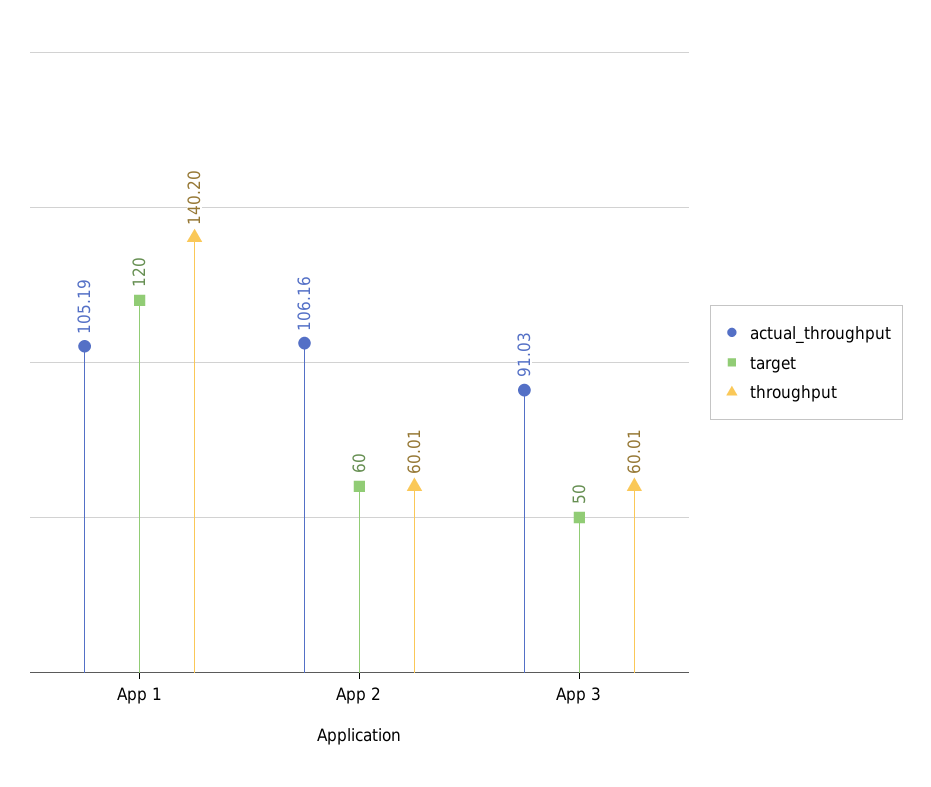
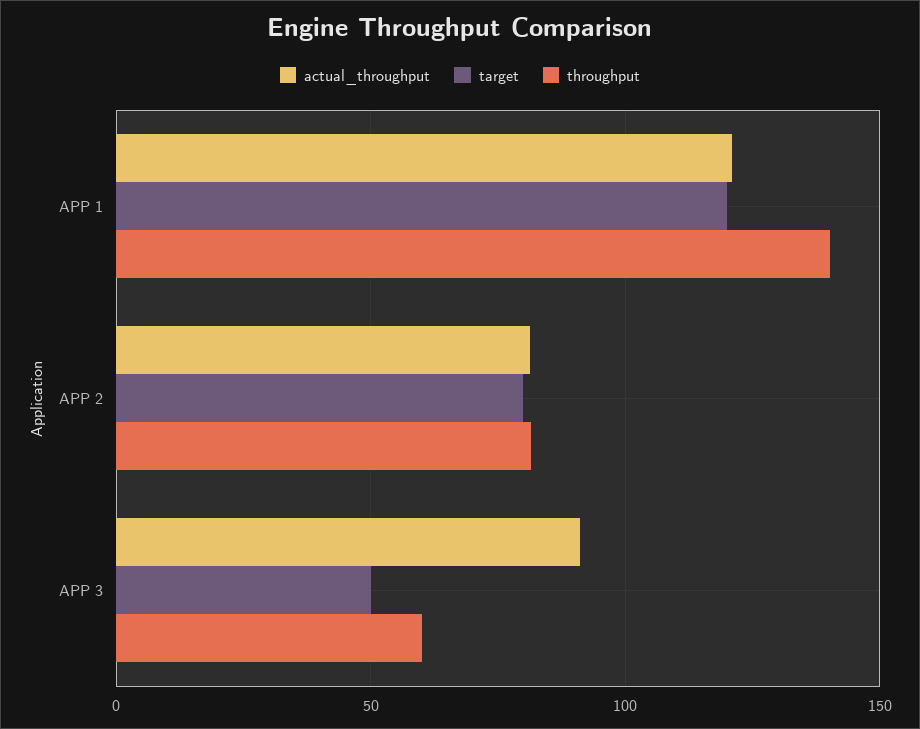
actual_throughput, App 1: 105.19 -> 120
actual_throughput, App 2: 106.16 -> 80
target, App 2: 60 -> 80
throughput, App 2: 60.01 -> 80

